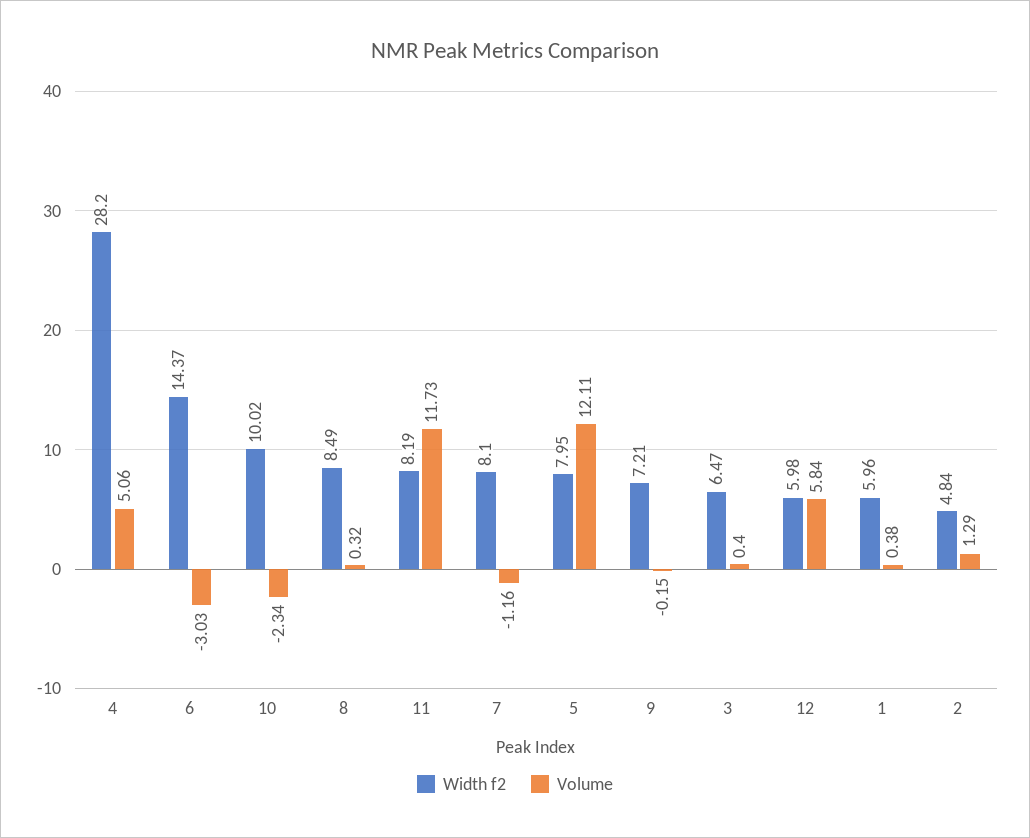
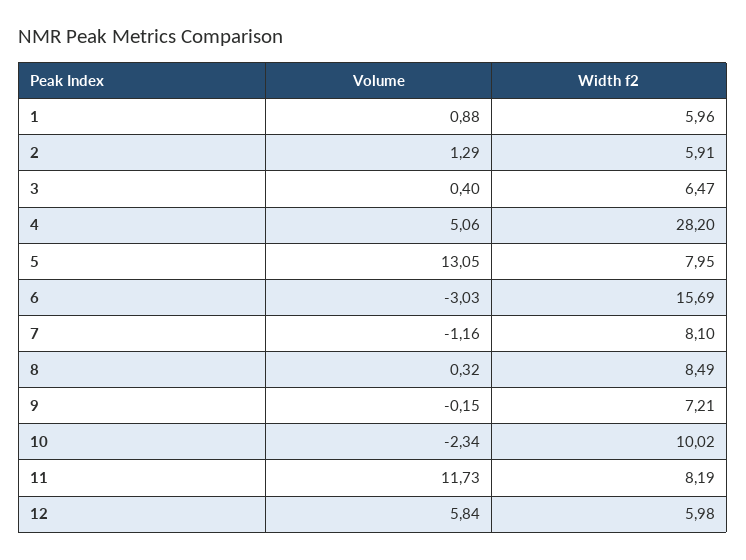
Width f2, 6: 14.37 -> 15.69
Volume, 5: 12.11 -> 13.05
Volume, 1: 0.38 -> 0.88
Width f2, 2: 4.84 -> 5.91

